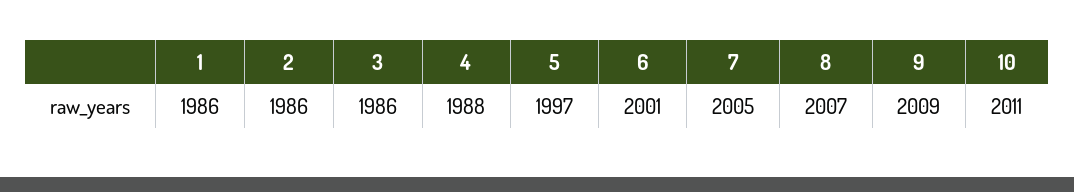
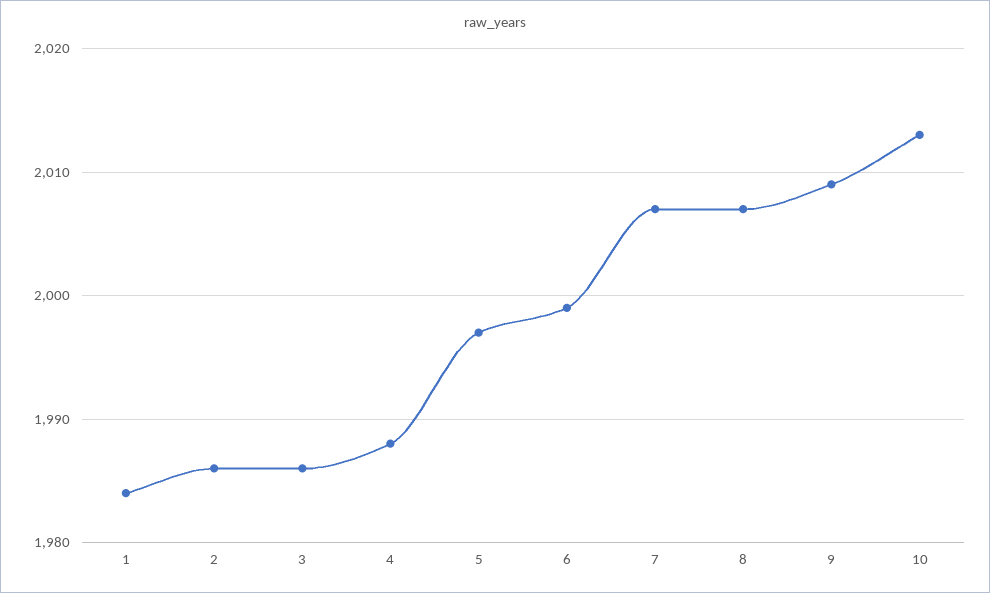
1: 1986 -> 1984
6: 2001 -> 1999
7: 2005 -> 2007
10: 2011 -> 2013

